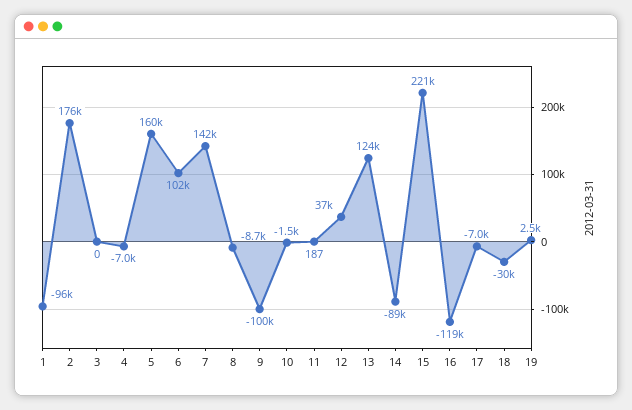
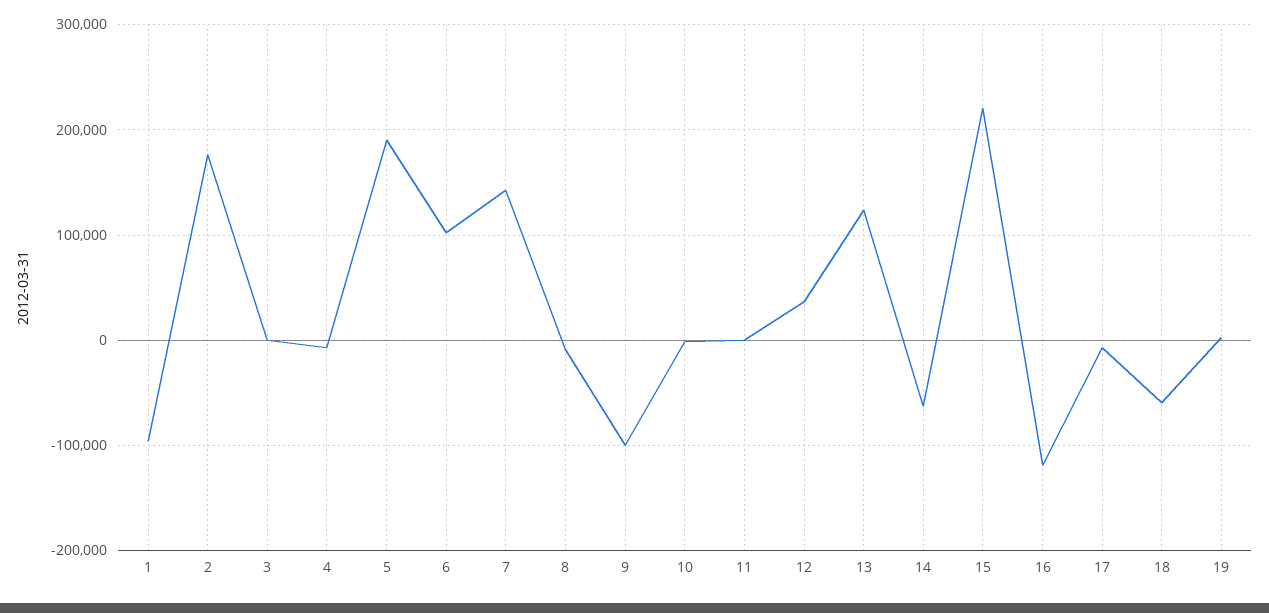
5: 160000 -> 190000
14: -89000 -> -60000
18: -30000 -> -60000

